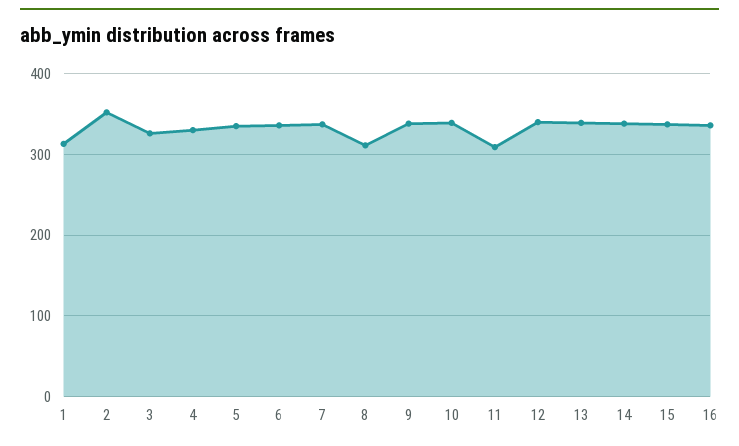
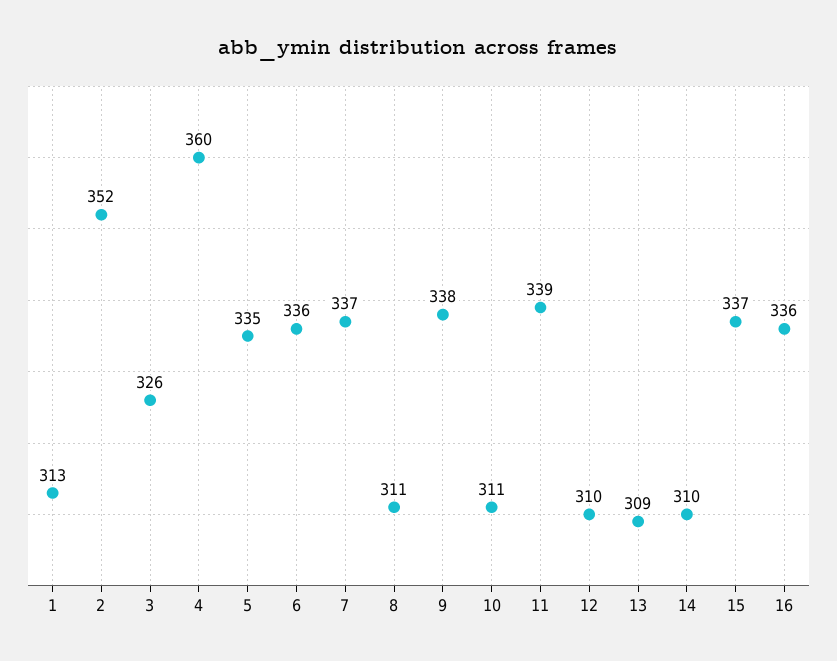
4: 330 -> 360
10: 340 -> 311
11: 310 -> 339
12: 340 -> 310
13: 340 -> 309
14: 340 -> 310

